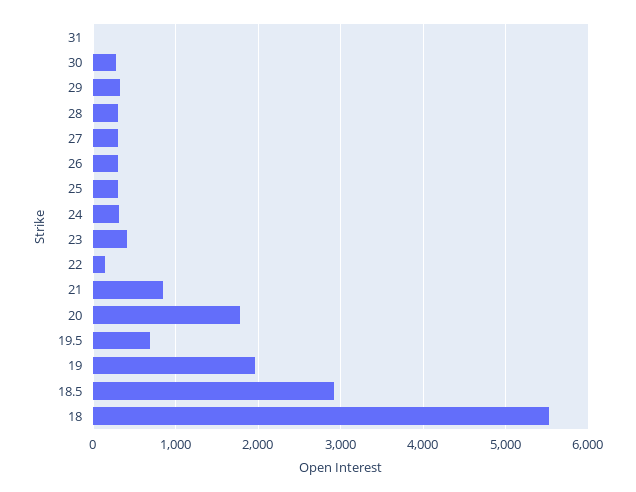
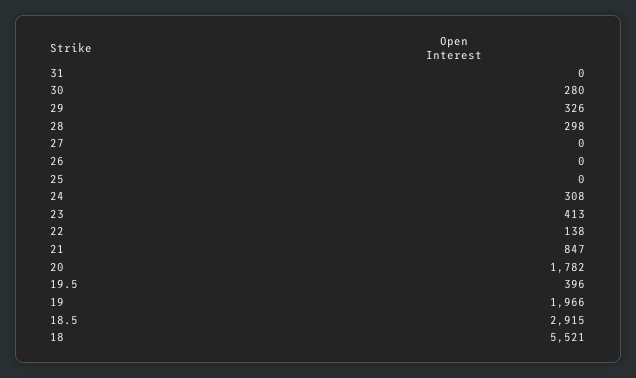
27: 300 -> 0
26: 300 -> 0
25: 300 -> 0
19.5: 700 -> 396

